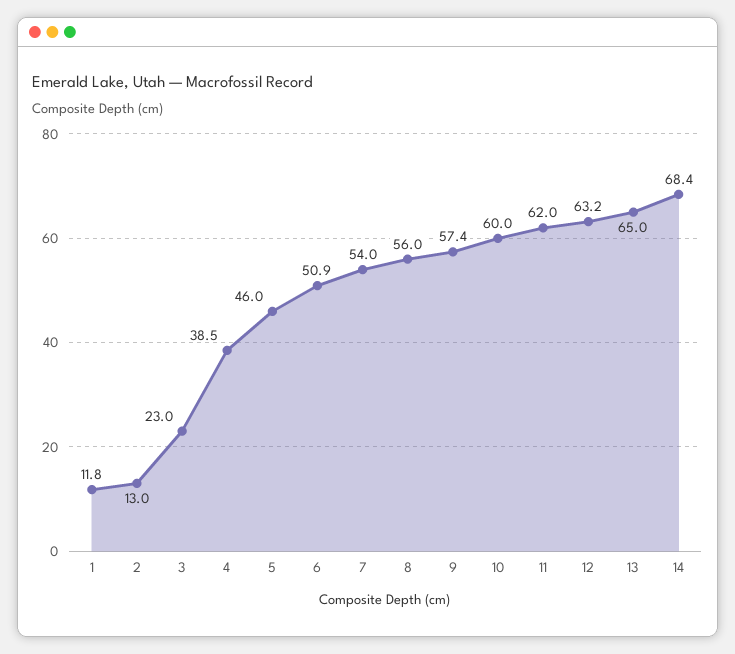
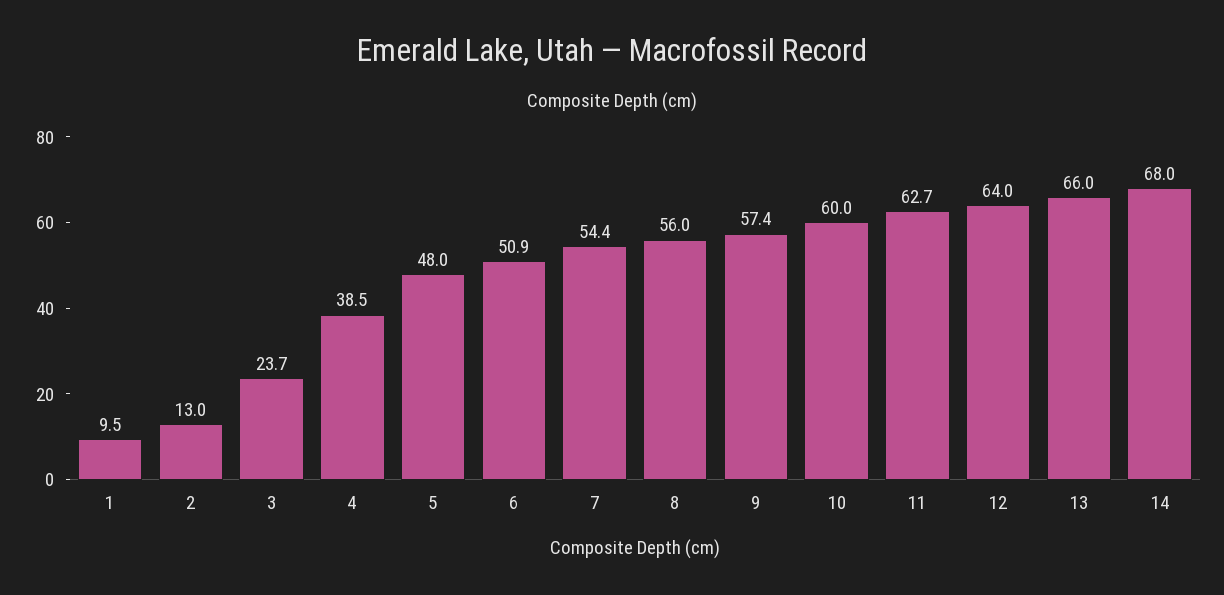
1: 11.8 -> 9.5
3: 23 -> 23.7
5: 46 -> 48
7: 54 -> 54.4
11: 62 -> 62.7
12: 63.2 -> 64
13: 65 -> 66
14: 68.4 -> 68

